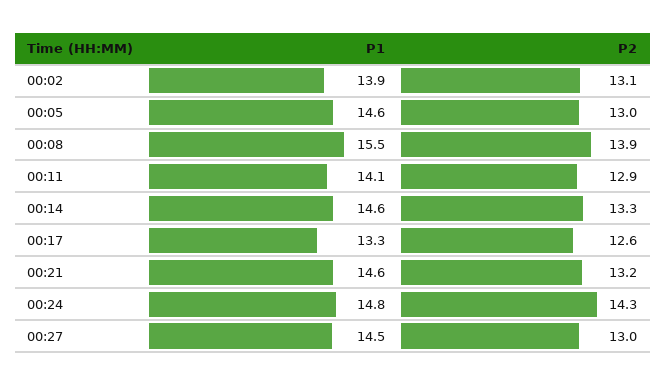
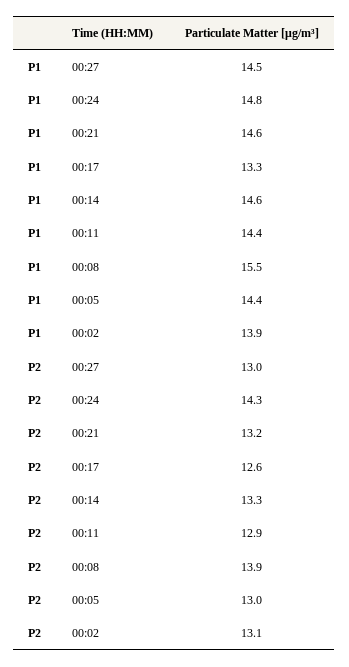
P1, 00:05: 14.6 -> 14.4
P1, 00:11: 14.1 -> 14.4

